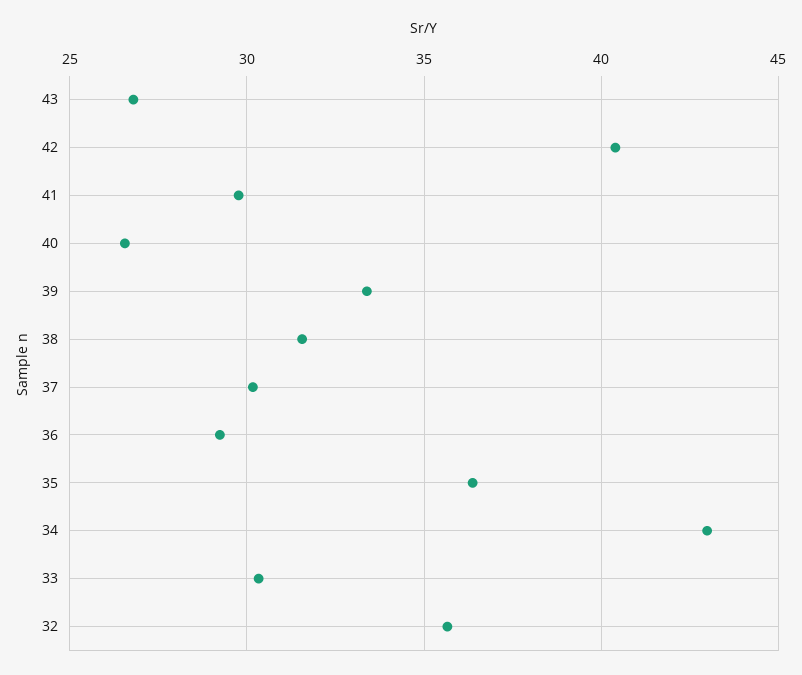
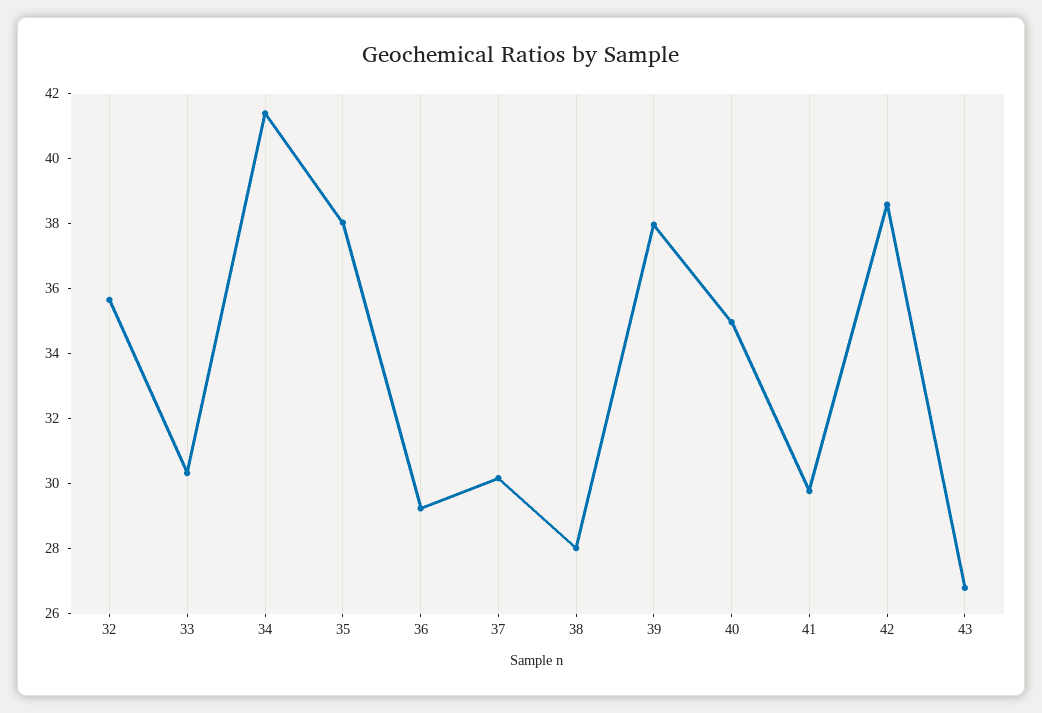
42: 40.5 -> 38.5
40: 26.5 -> 35
39: 33.5 -> 38
38: 31.5 -> 28
35: 36.5 -> 38
34: 43 -> 41.5

